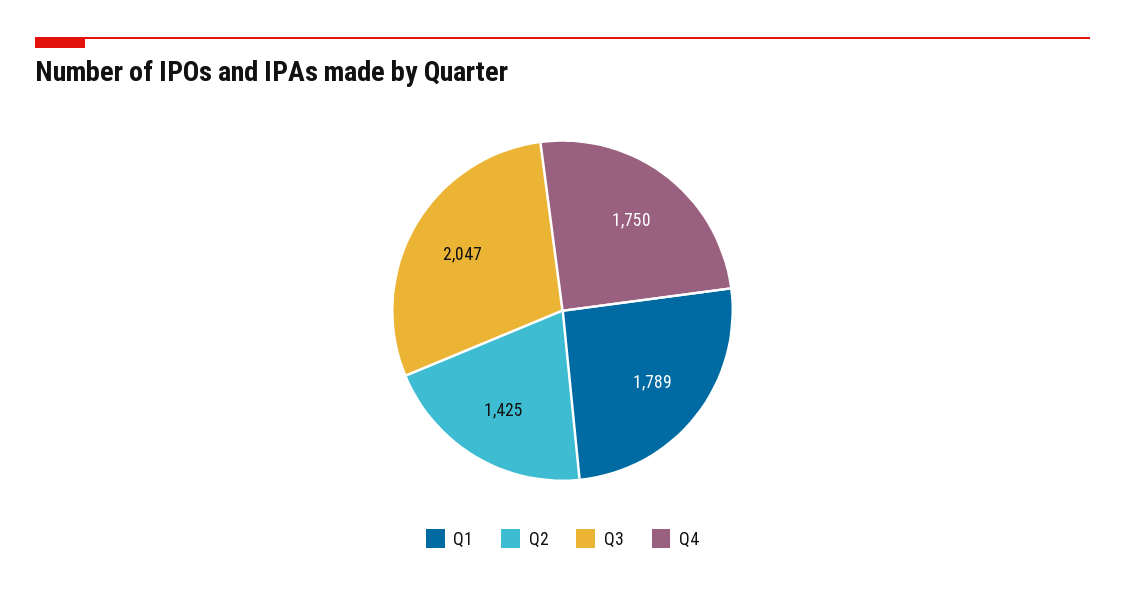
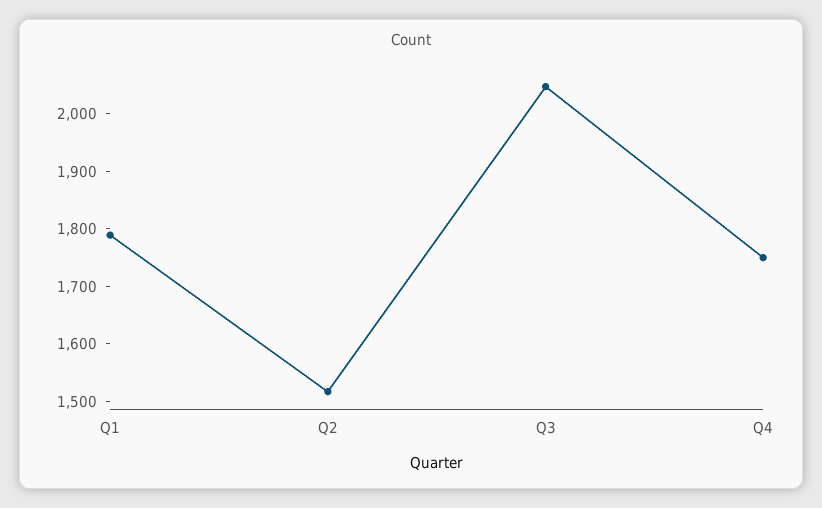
Q2: 1425 -> 1520

